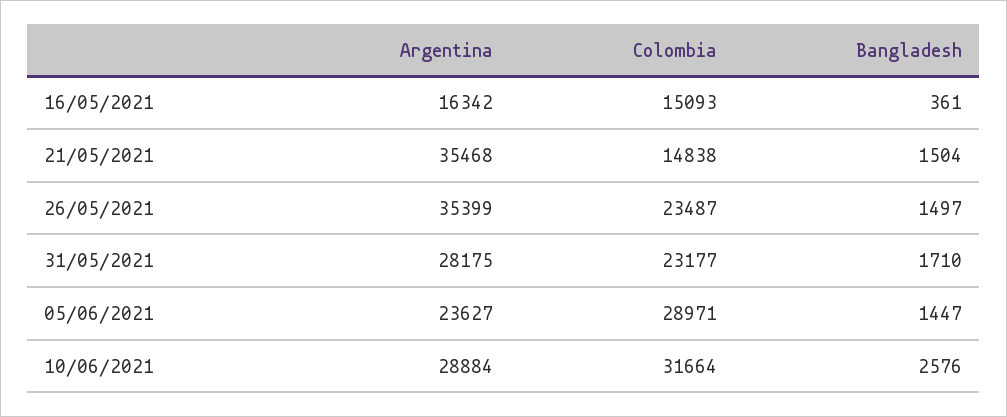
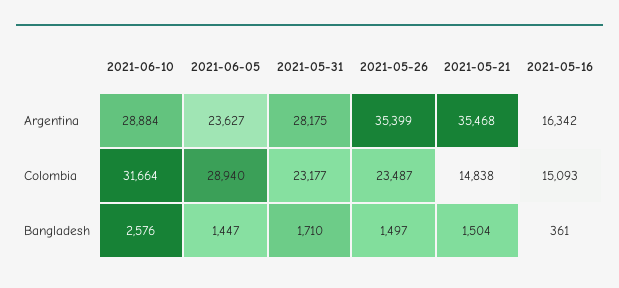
Colombia, 05/06/2021: 28971 -> 28940

